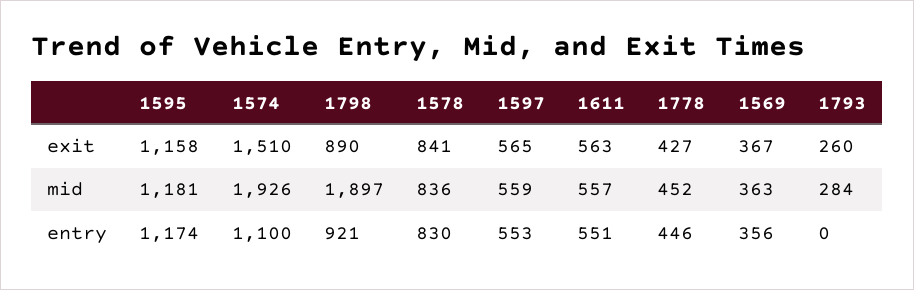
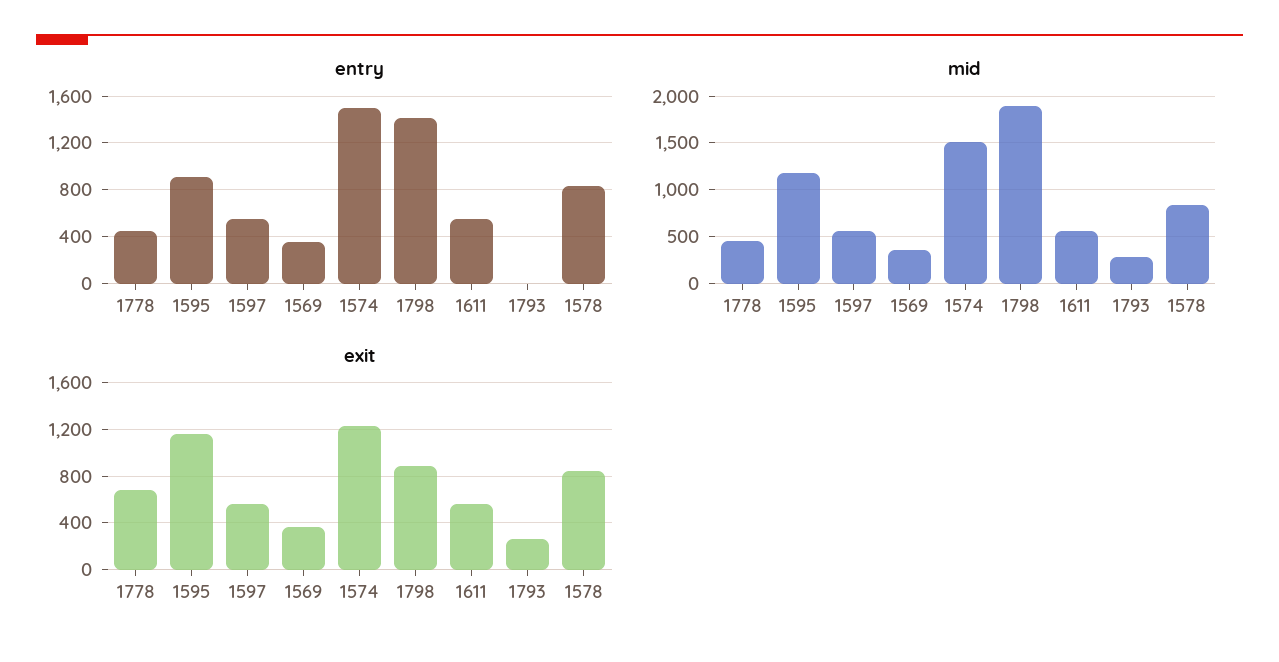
exit, 1574: 1510 -> 1200
exit, 1778: 427 -> 700
mid, 1574: 1926 -> 1500
entry, 1595: 1174 -> 900
entry, 1574: 1100 -> 1500
entry, 1798: 921 -> 1400

